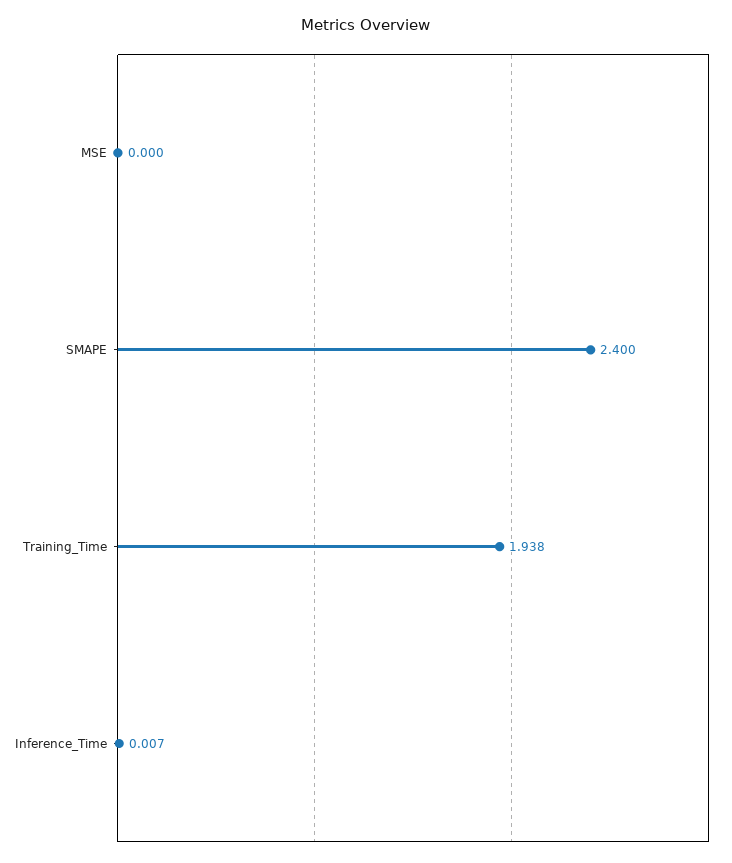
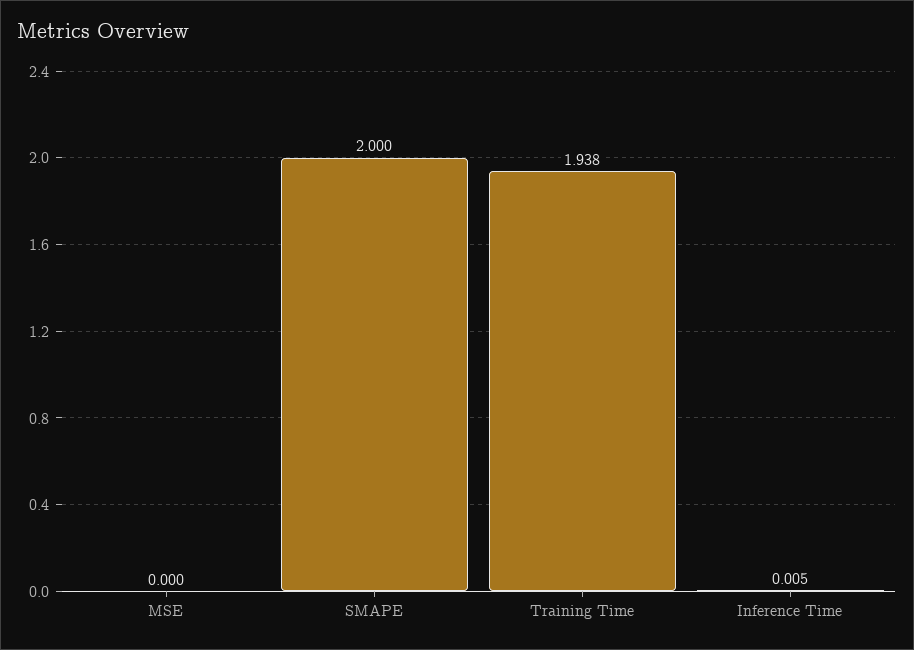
SMAPE: 2.4 -> 2
Inference_Time: 0.007 -> 0.005

